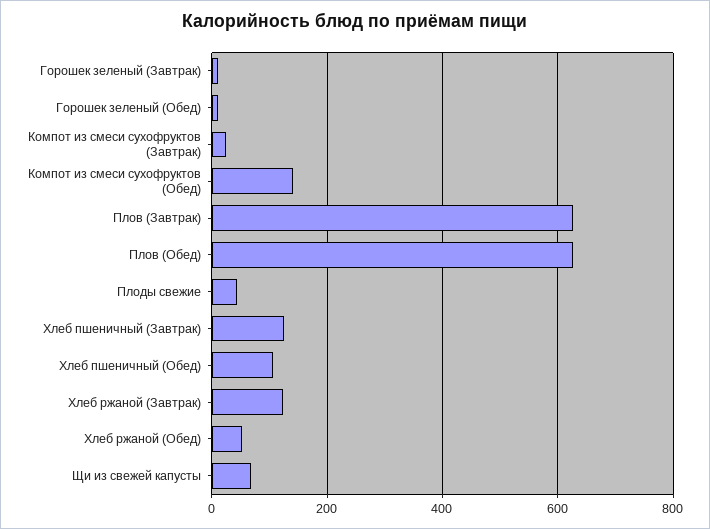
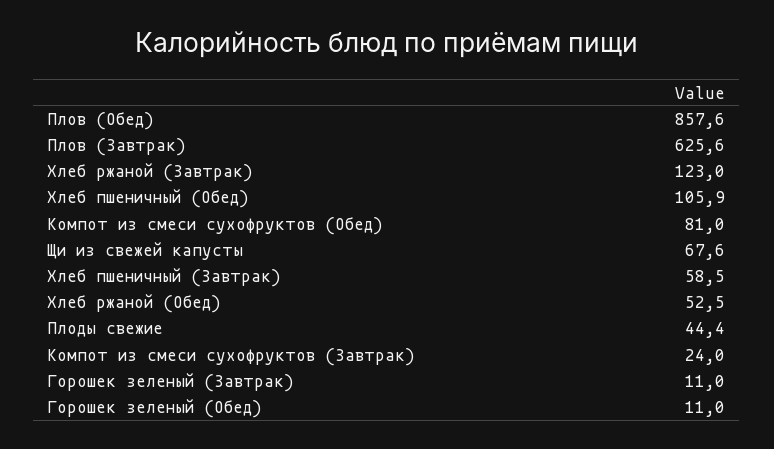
Компот из смеси сухофруктов (Обед): 140 -> 81
Плов (Обед): 620 -> 857.6
Хлеб пшеничный (Завтрак): 120 -> 58.5

